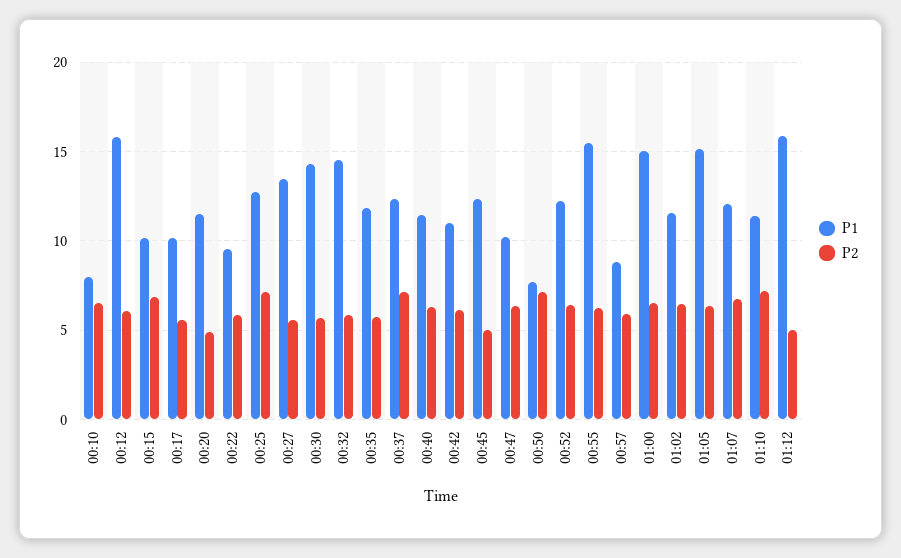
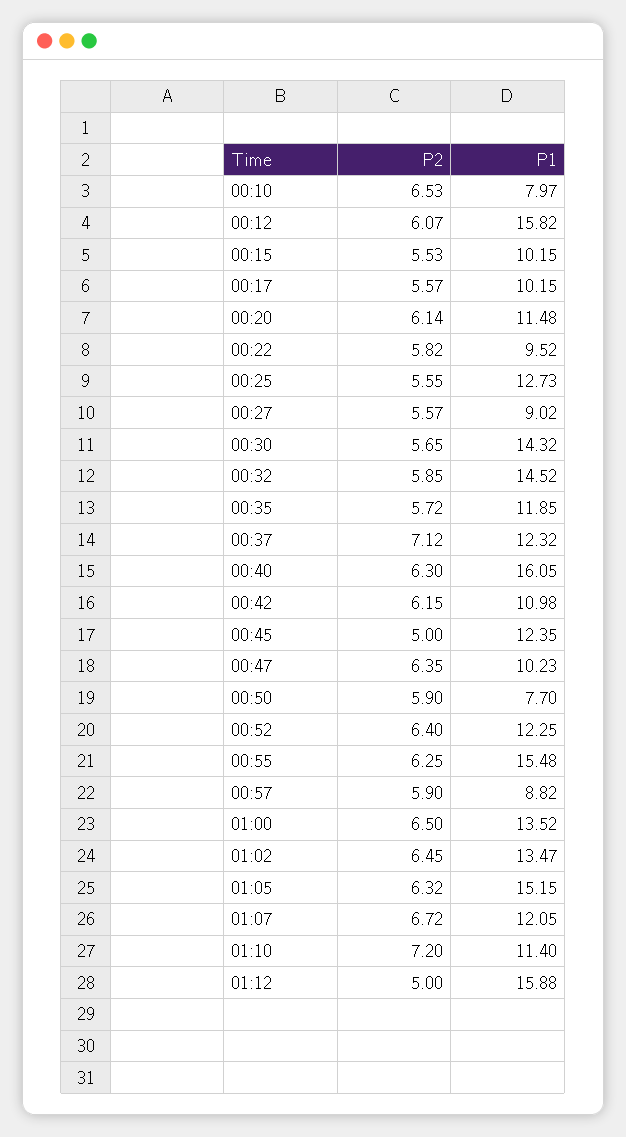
P2, 00:15: 7 -> 5.53
P2, 00:20: 5 -> 6.14
P2, 00:25: 7 -> 5.55
P1, 00:27: 13.5 -> 9.02
P1, 00:40: 11.5 -> 16.05
P2, 00:50: 7 -> 5.9
P1, 01:00: 15 -> 13.52
P1, 01:02: 11.5 -> 13.47

